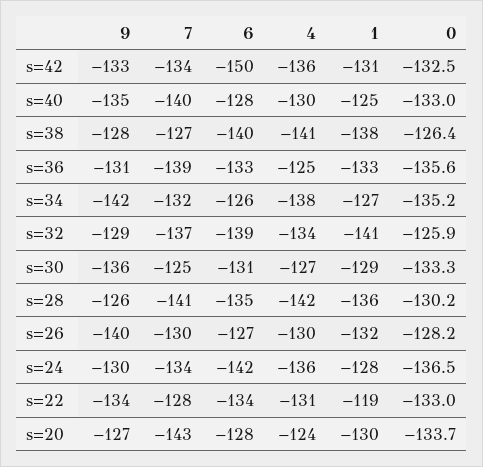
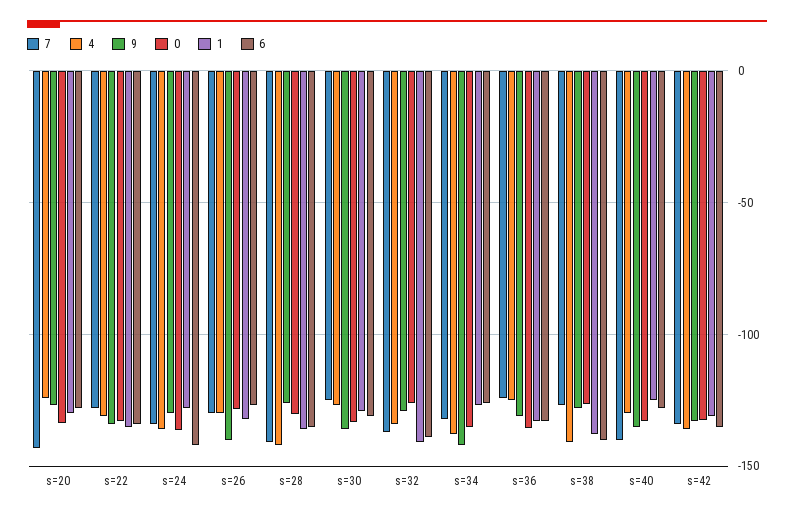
6, s=42: -150 -> -135
7, s=36: -139 -> -125
1, s=22: -119 -> -135

